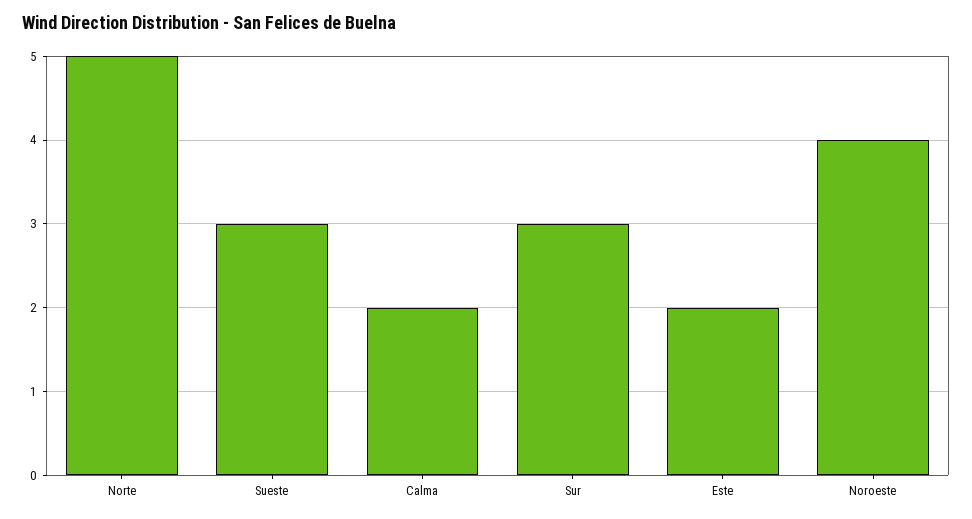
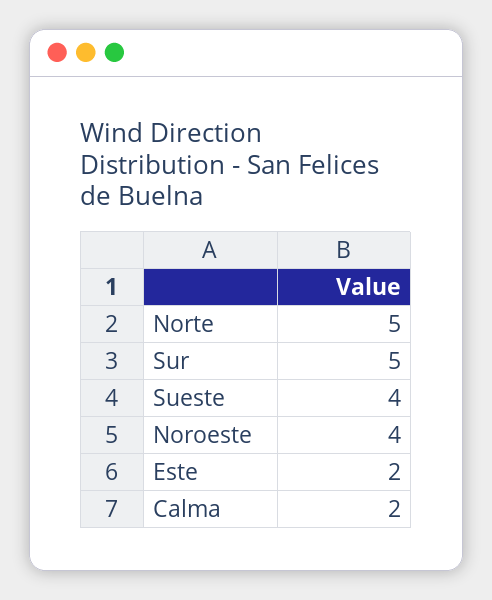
Sueste: 3 -> 4
Sur: 3 -> 5

